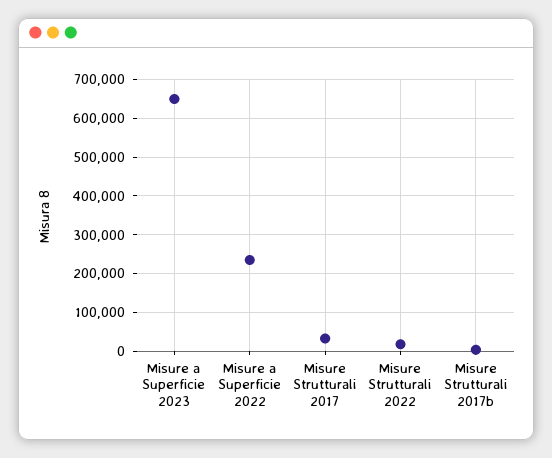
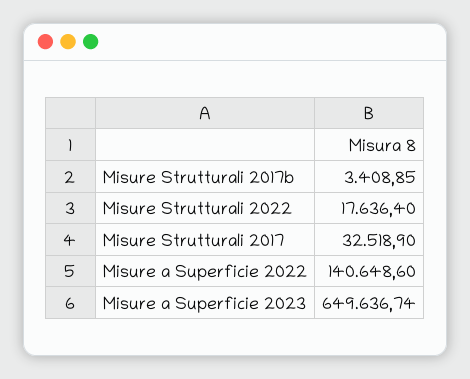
Misure a Superficie 2022: 240000 -> 140648.6

